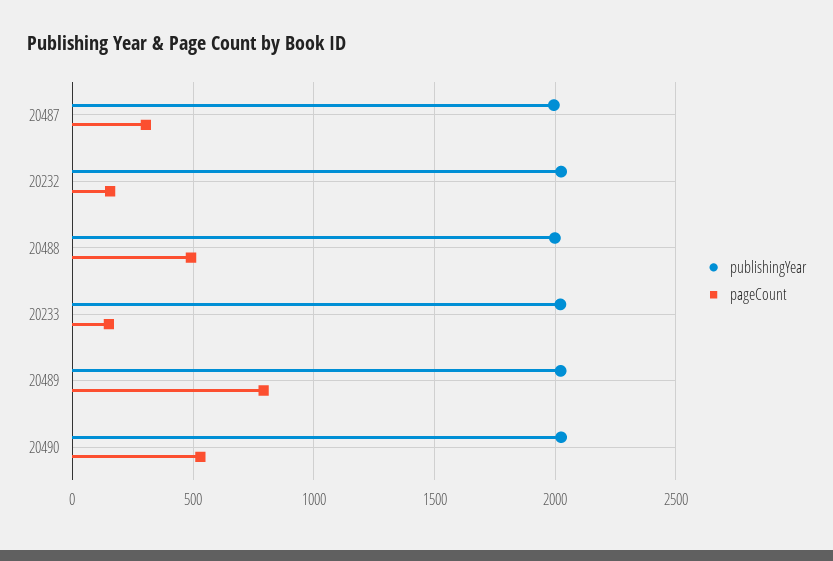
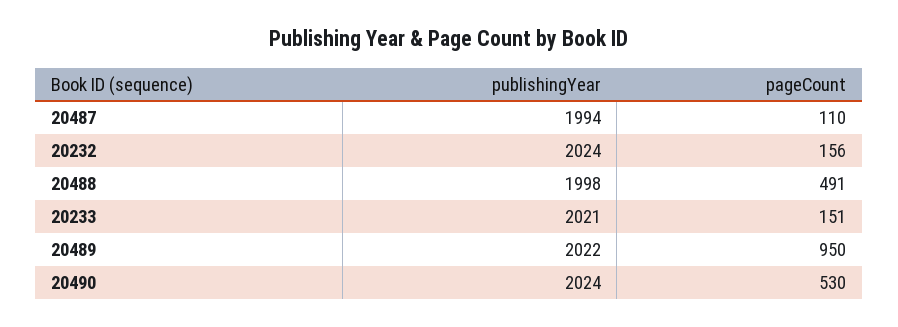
pageCount, 20487: 300 -> 110
pageCount, 20489: 800 -> 950

